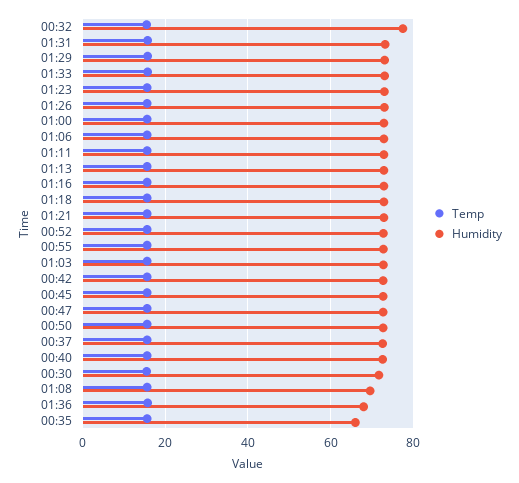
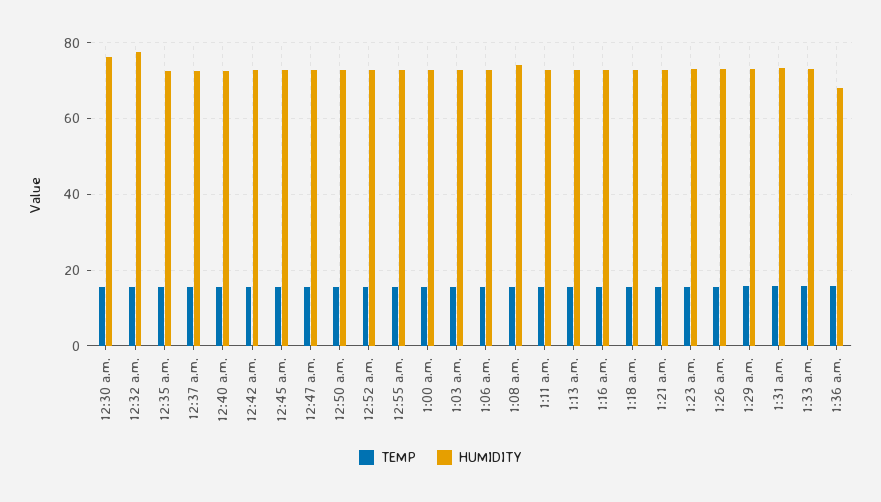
Humidity, 00:30: 72 -> 76
Humidity, 01:08: 70 -> 74
Humidity, 00:35: 66 -> 72

